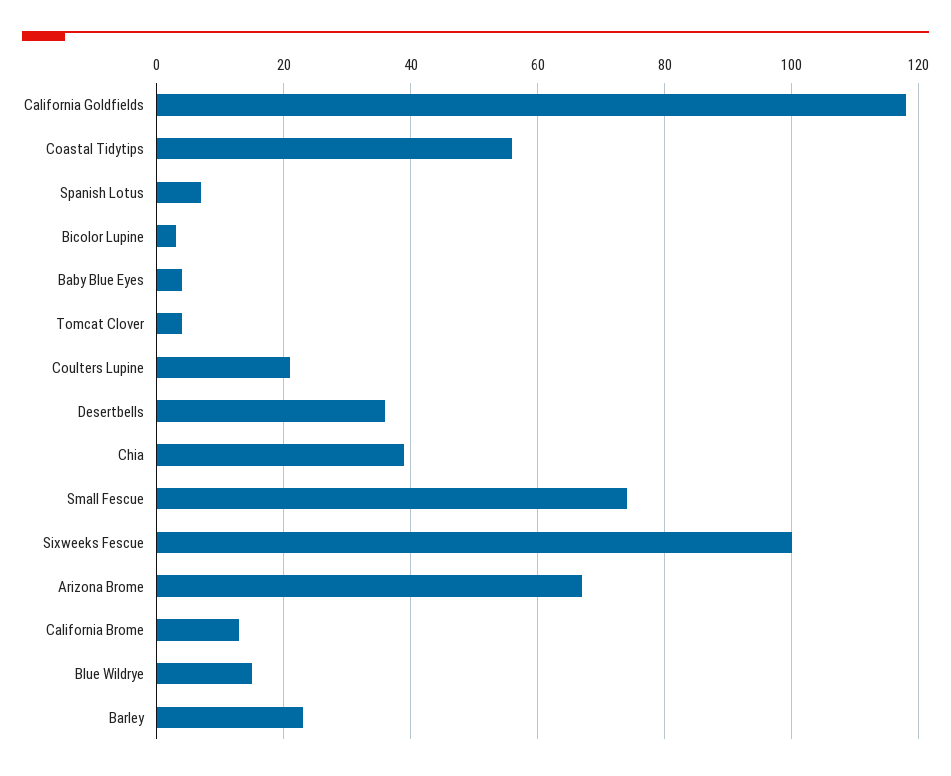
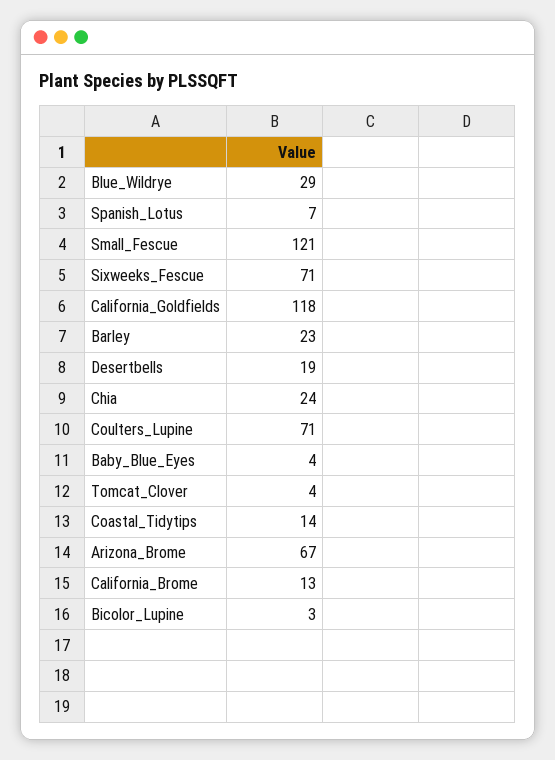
Coastal Tidytips: 55 -> 14
Coulters Lupine: 20 -> 71
Desertbells: 35 -> 19
Chia: 40 -> 24
Small Fescue: 75 -> 121
Sixweeks Fescue: 100 -> 71
Blue Wildrye: 15 -> 29

